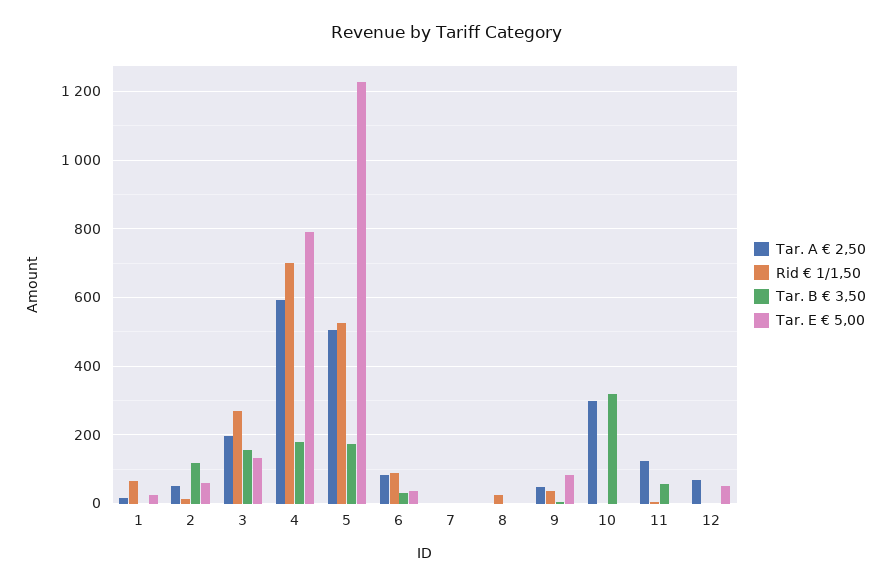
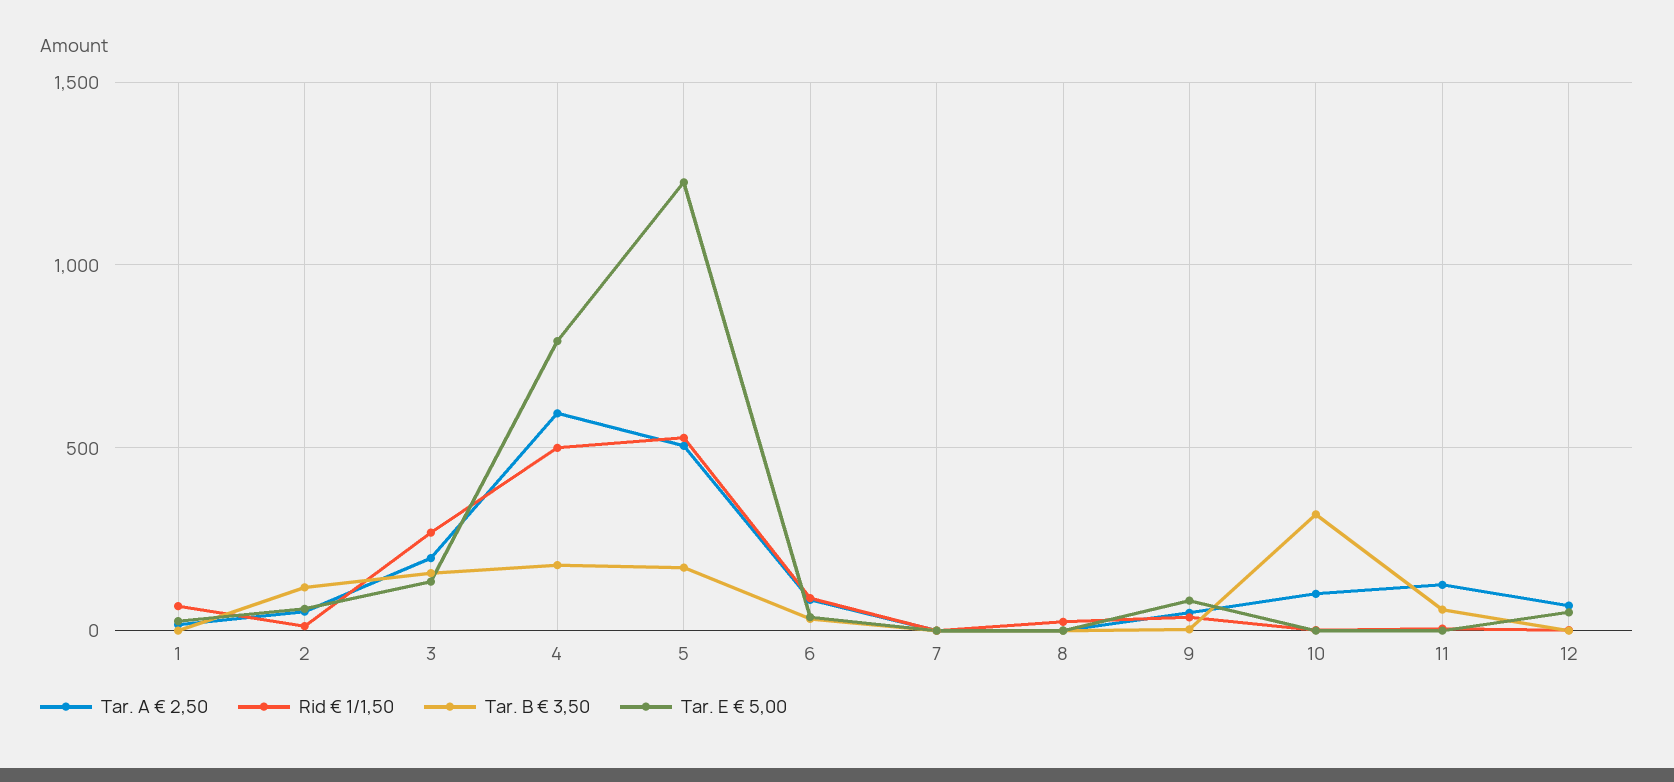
Rid € 1/1,50, 4: 700 -> 500
Tar. A € 2,50, 10: 300 -> 100

